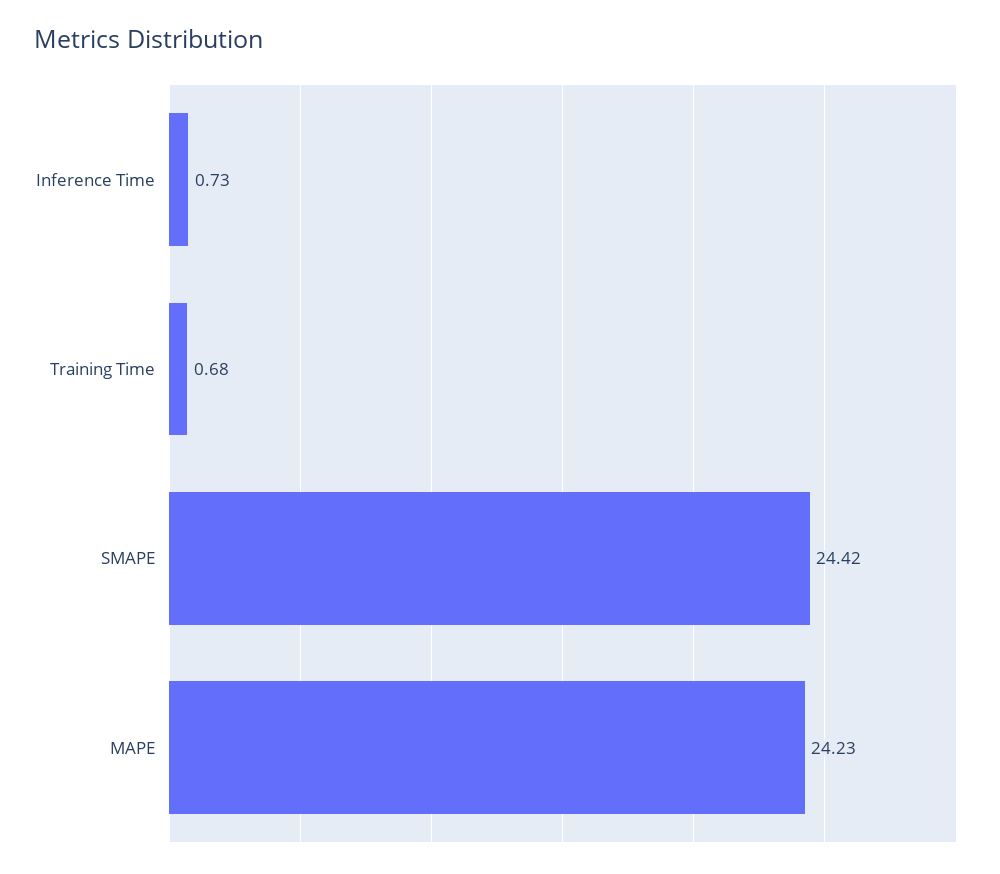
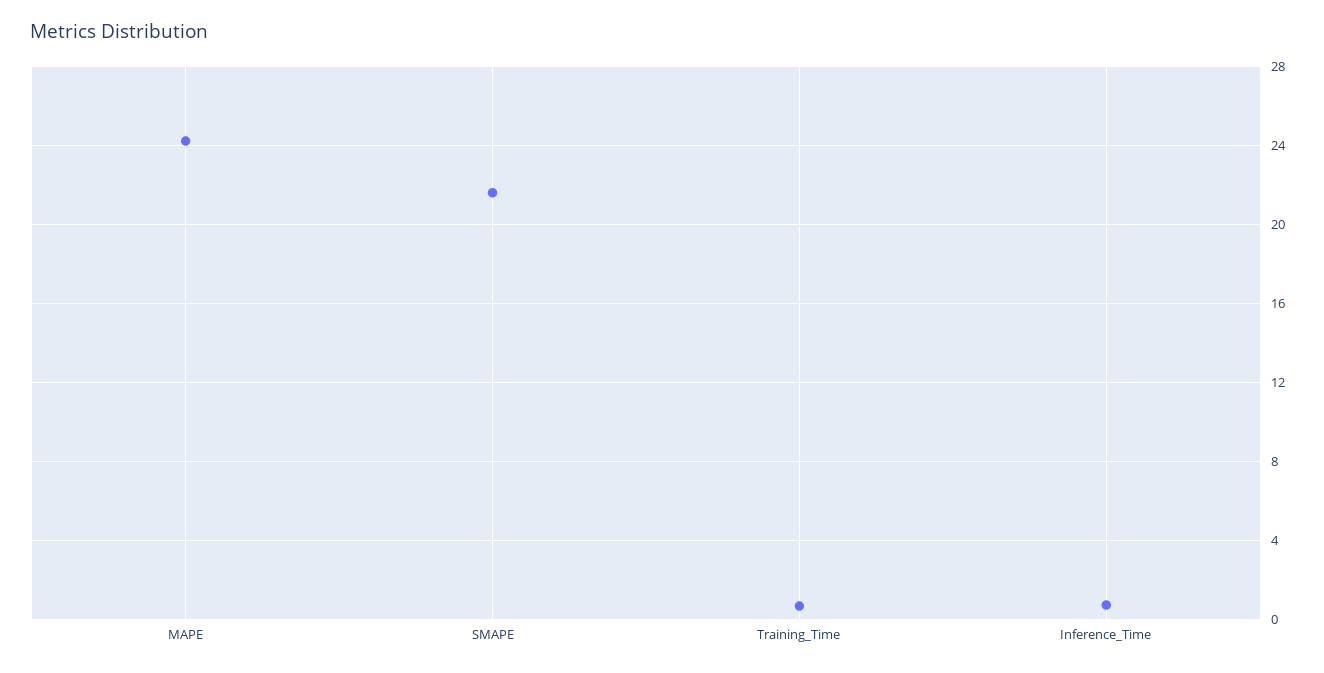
SMAPE: 24.42 -> 21.5

